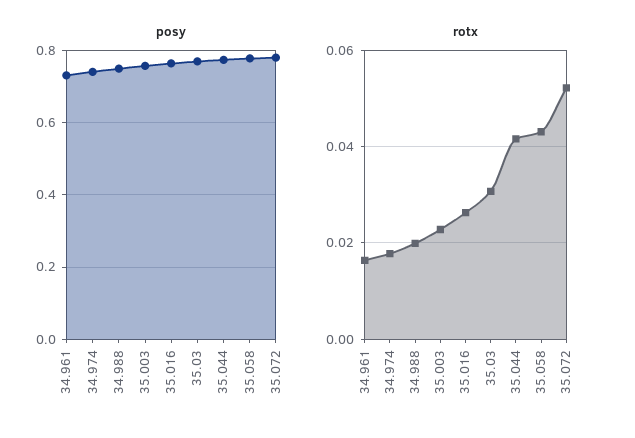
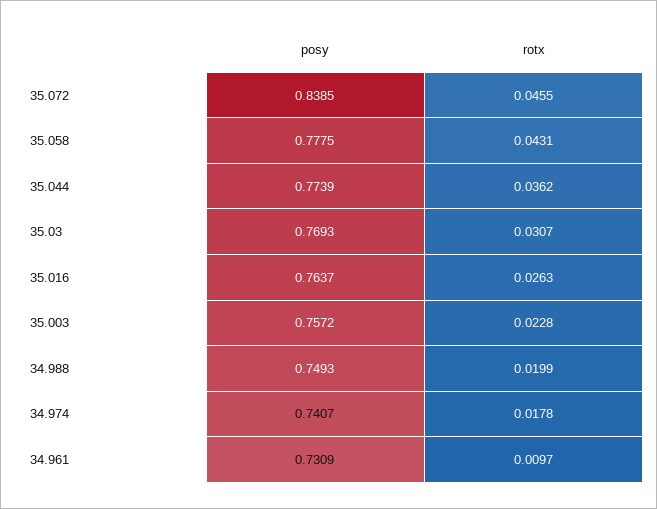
posy, 35.072: 0.78 -> 0.8385
rotx, 34.961: 0.016 -> 0.0097
rotx, 35.044: 0.042 -> 0.0362
rotx, 35.072: 0.052 -> 0.0455

